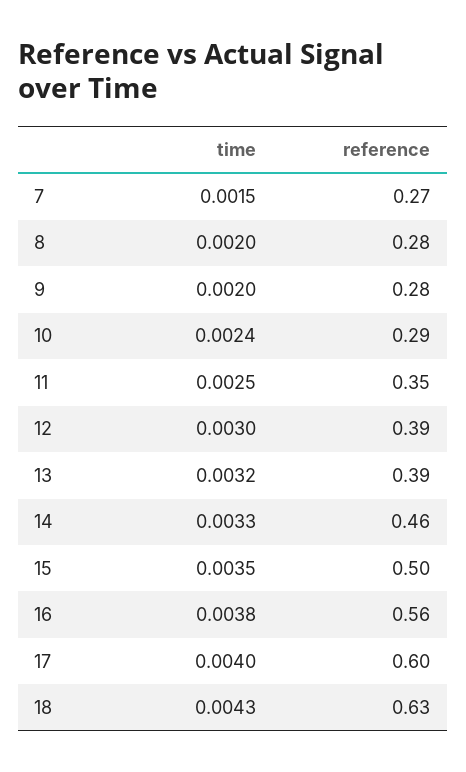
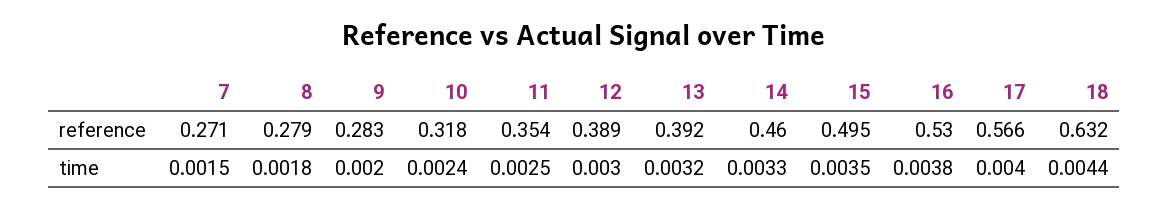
time, 8: 0.002 -> 0.0018
reference, 10: 0.29 -> 0.318
reference, 16: 0.56 -> 0.53
reference, 17: 0.6 -> 0.566
time, 18: 0.0043 -> 0.0044

